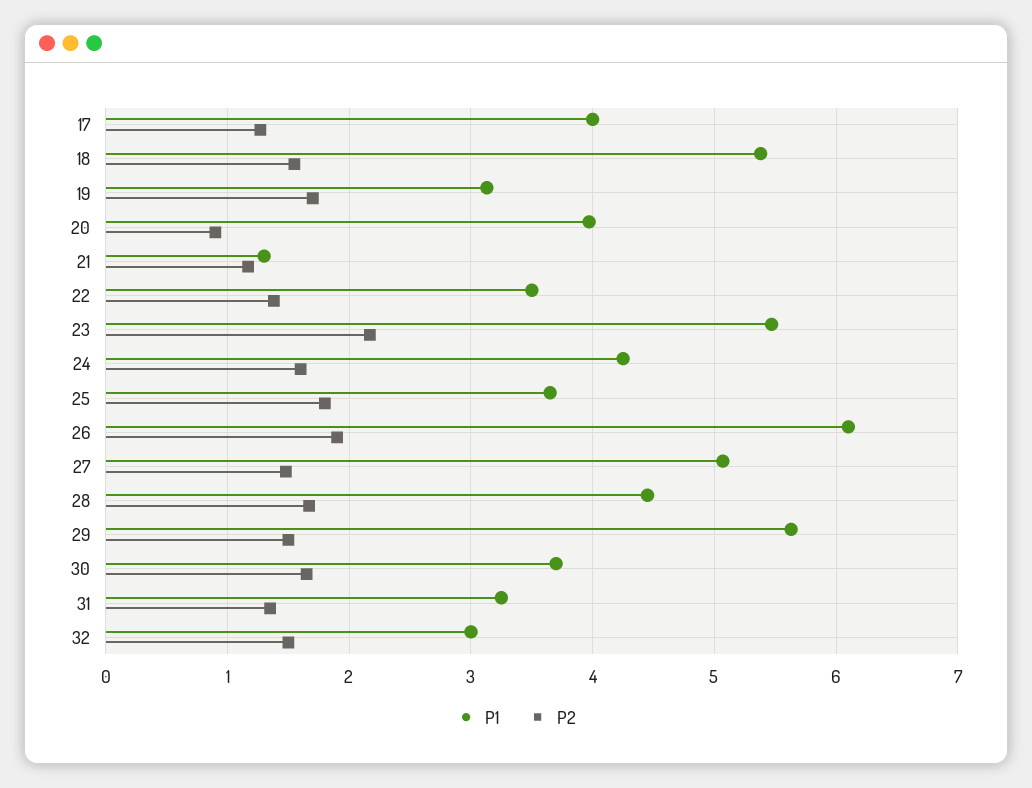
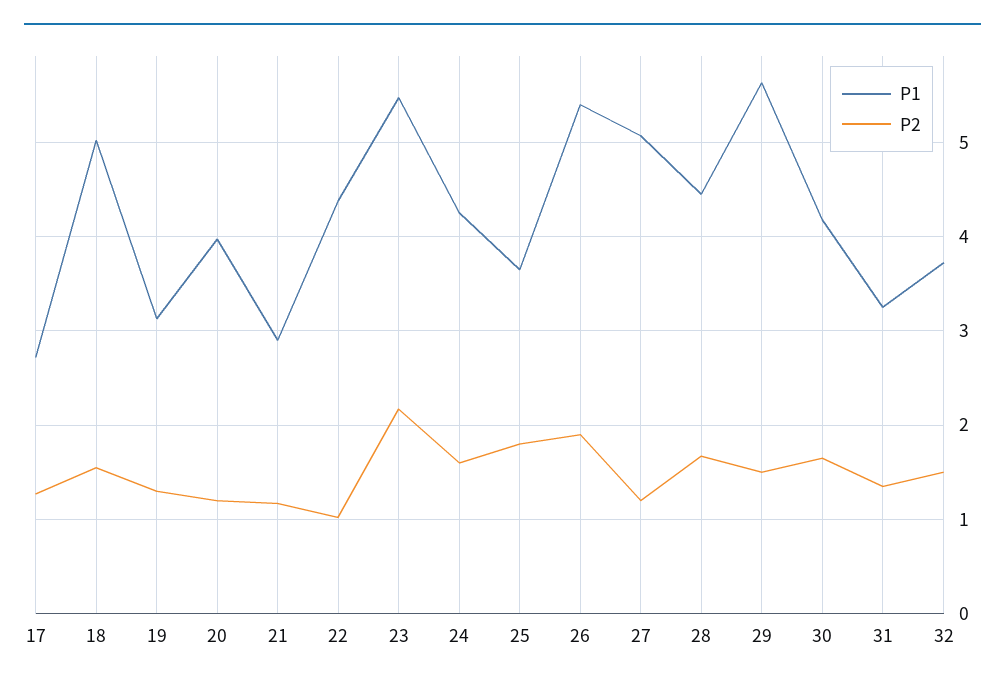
P1, 17: 4 -> 2.7
P1, 18: 5.4 -> 5
P2, 19: 1.7 -> 1.3
P2, 20: 0.9 -> 1.2
P1, 21: 1.3 -> 2.9
P1, 22: 3.5 -> 4.4
P2, 22: 1.4 -> 1
P1, 26: 6.1 -> 5.4
P2, 27: 1.5 -> 1.2
P1, 30: 3.7 -> 4.2
P1, 32: 3 -> 3.7

